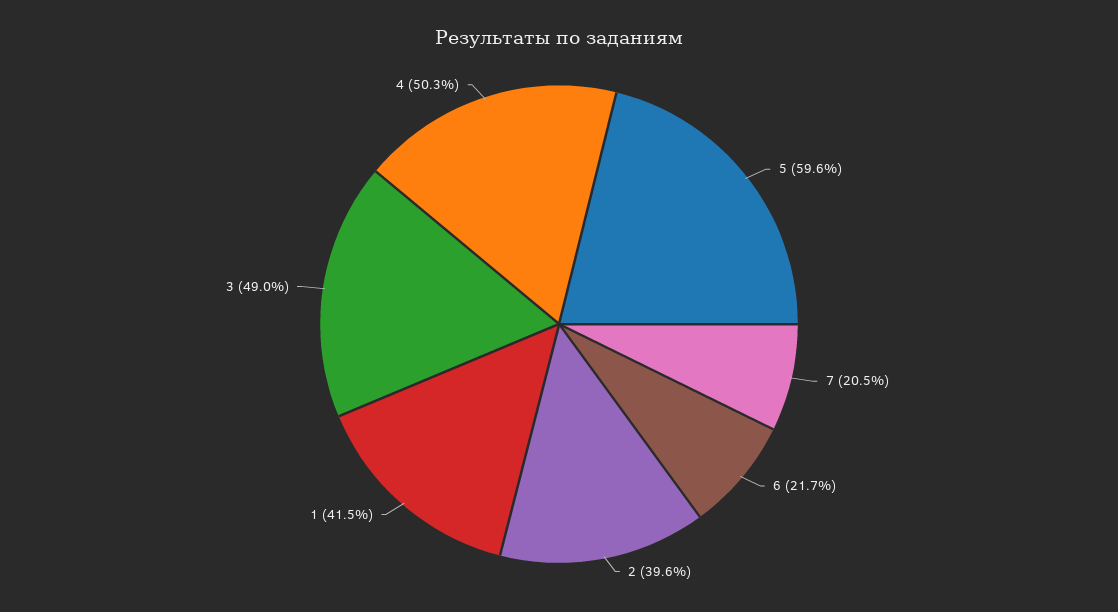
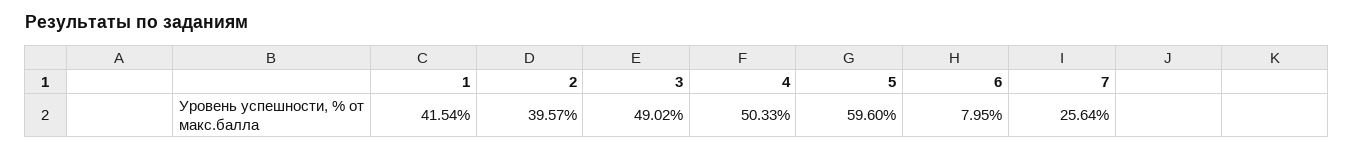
7: 20.5 -> 25.64
6: 21.7 -> 7.95

